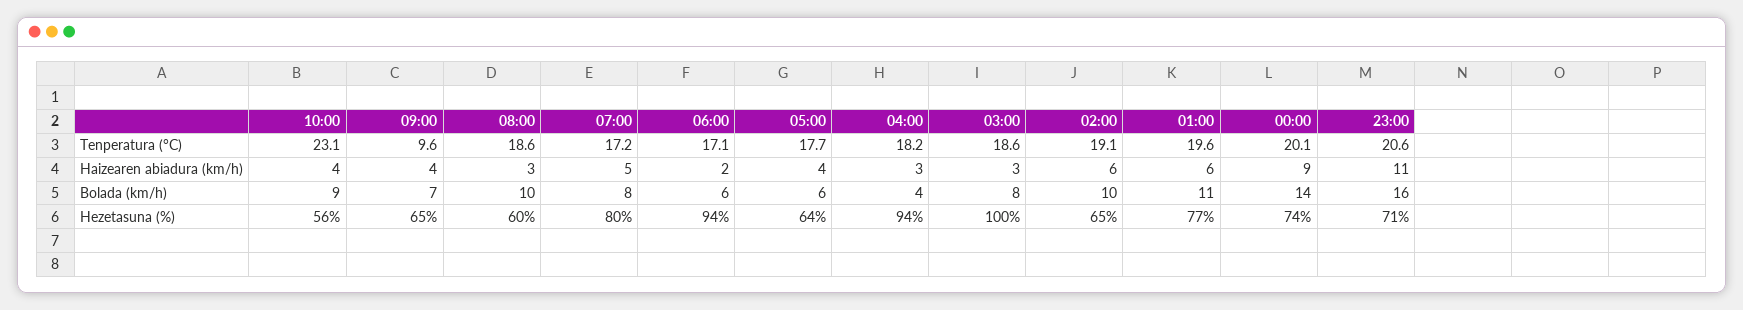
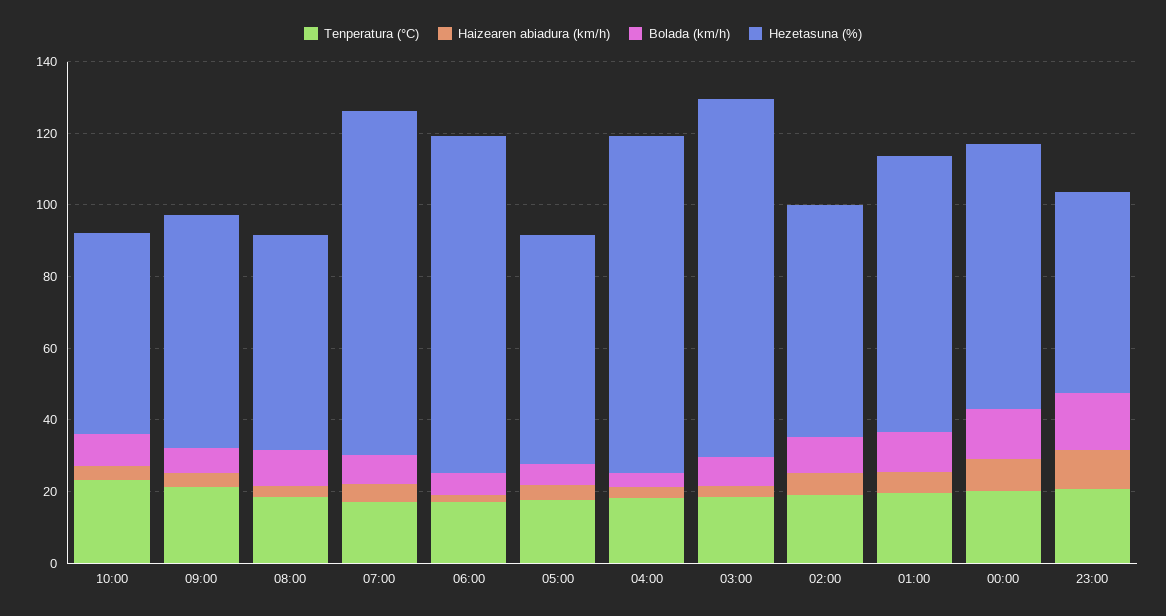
Tenperatura (°C), 09:00: 9.6 -> 20
Hezetasuna (%), 07:00: 80 -> 95
Hezetasuna (%), 23:00: 71 -> 55

